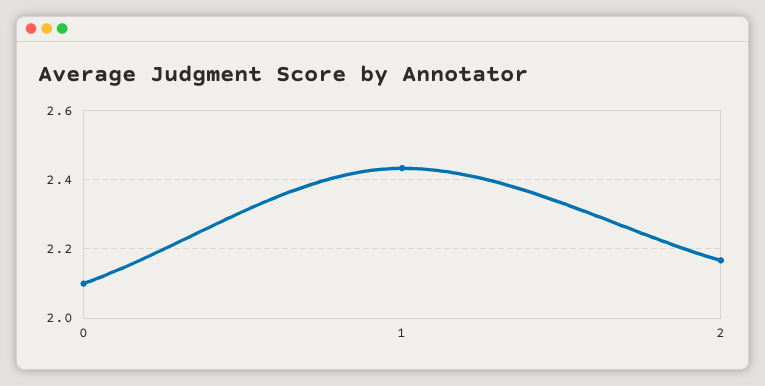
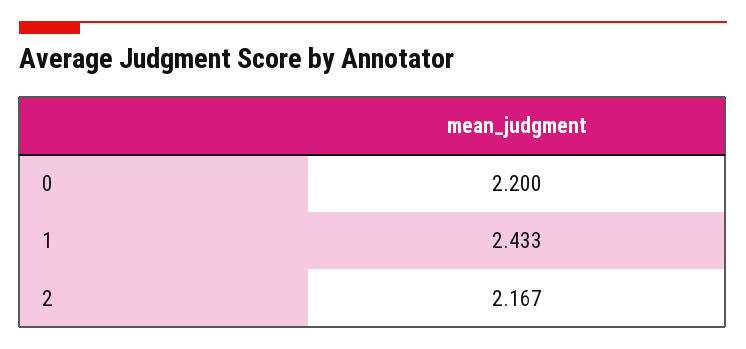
0: 2.1 -> 2.2

